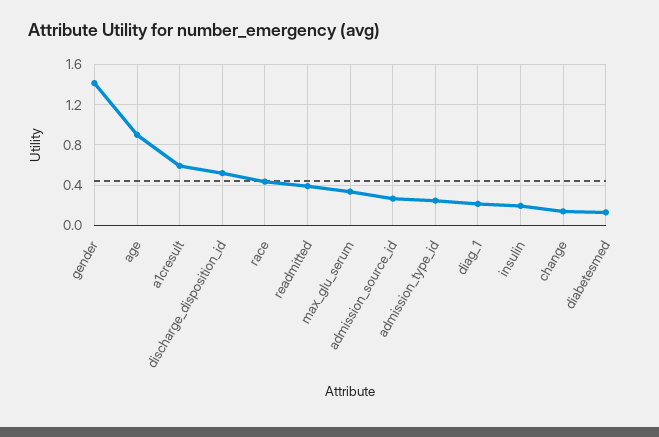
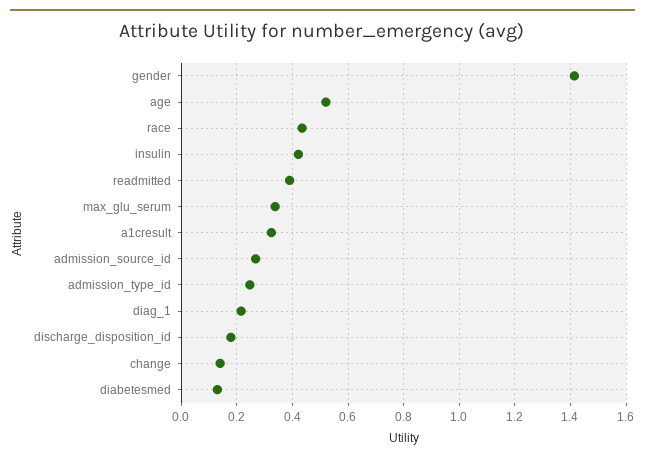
age: 0.9 -> 0.525
a1cresult: 0.6 -> 0.325
discharge_disposition_id: 0.5 -> 0.175
insulin: 0.2 -> 0.425

